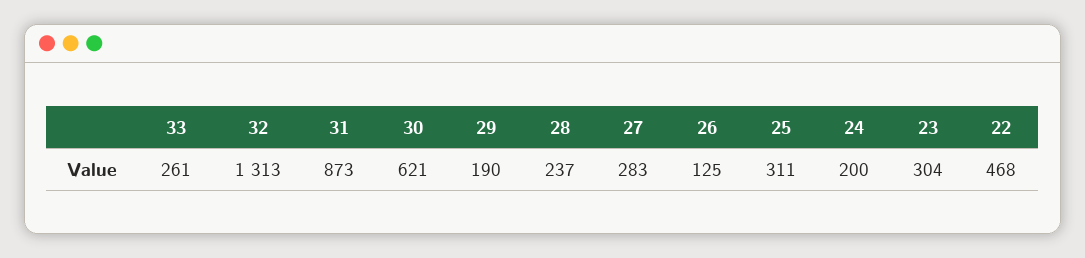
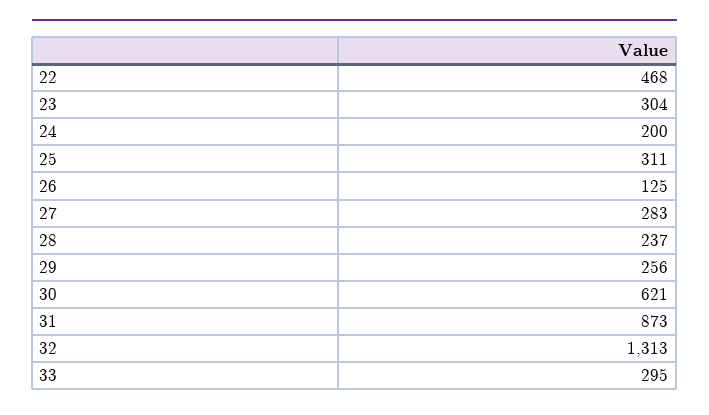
33: 261 -> 295
29: 190 -> 256

